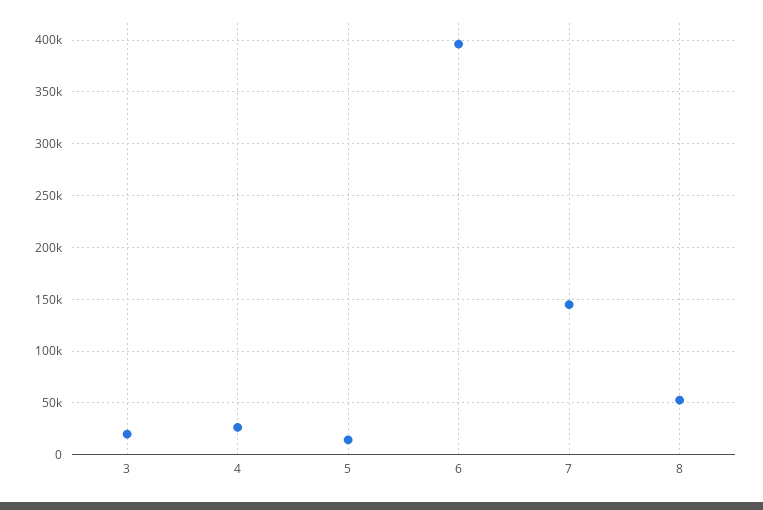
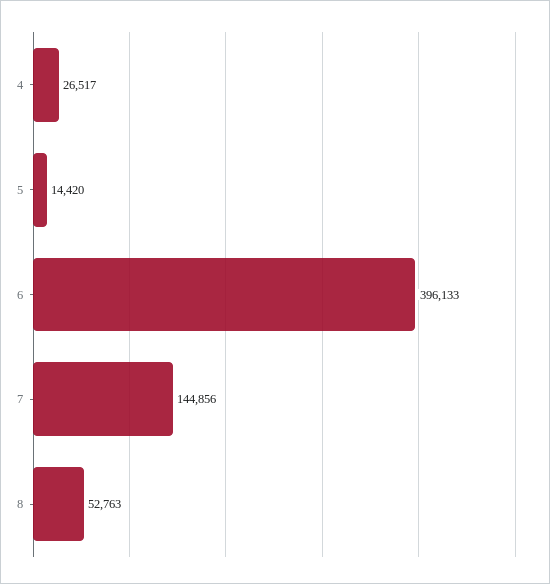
3: 20000 -> none

